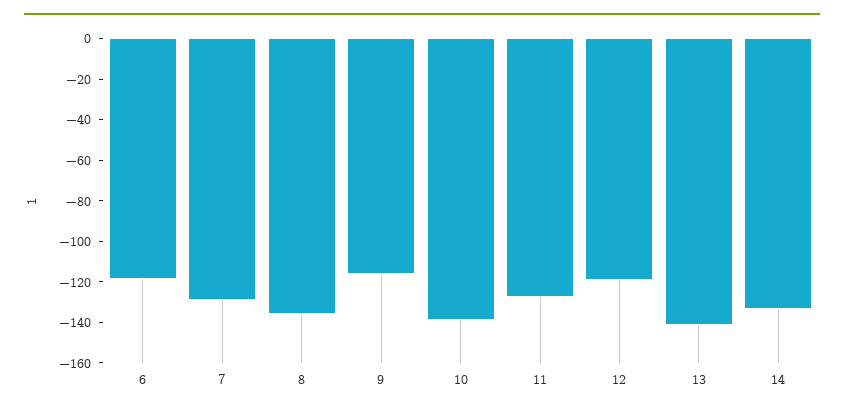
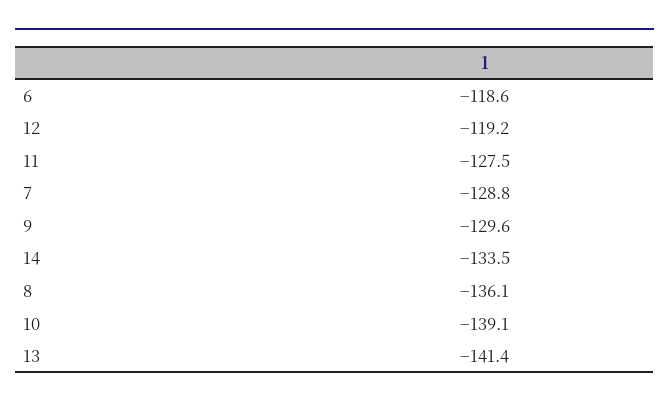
9: -115 -> -129.6

